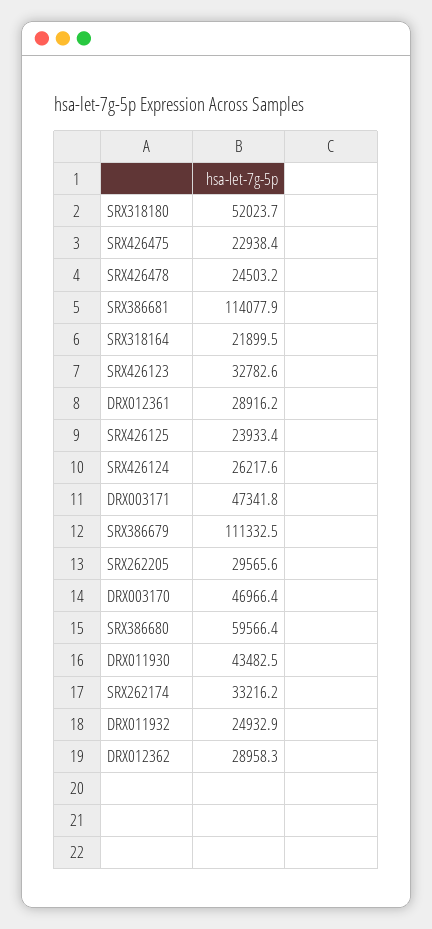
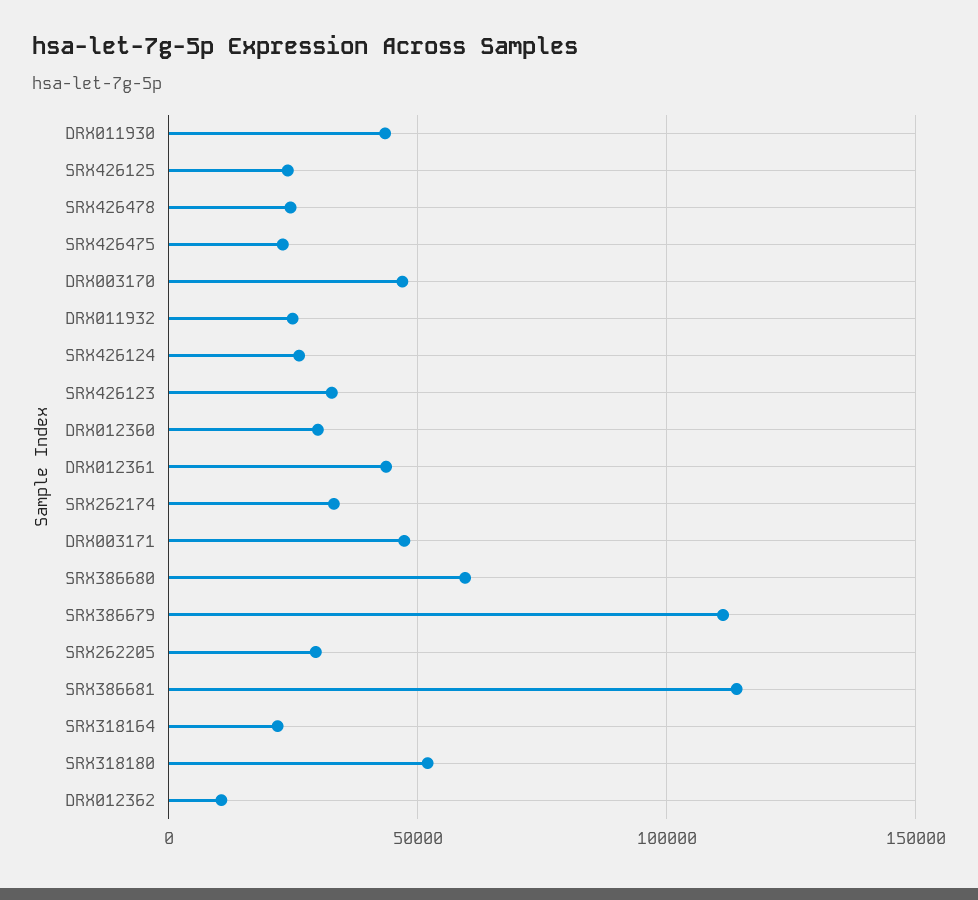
DRX012361: 28916.2 -> 45000
DRX012362: 28958.3 -> 10000
DRX012360: none -> 30000

